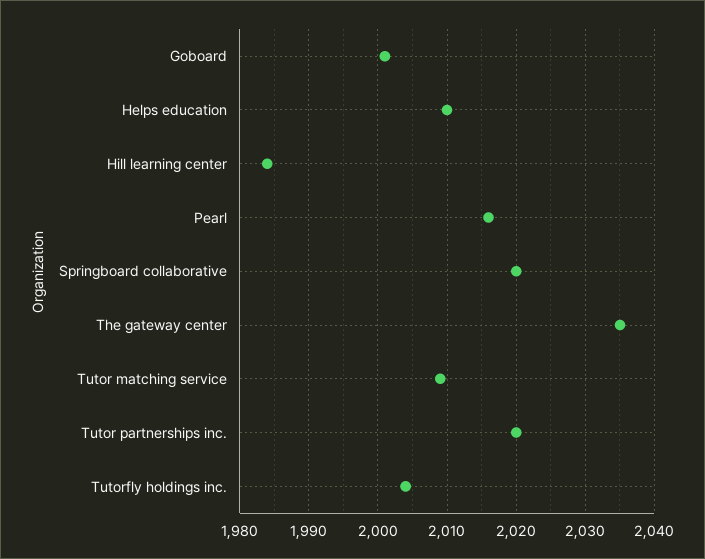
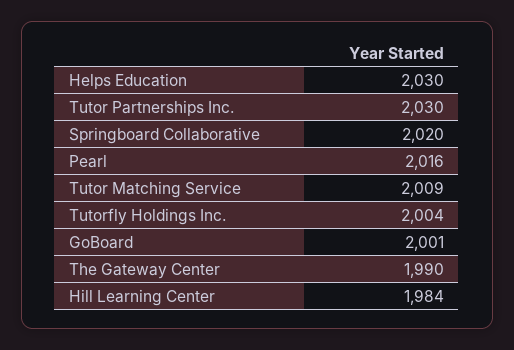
Helps education: 2010 -> 2030
The gateway center: 2035 -> 1990
Tutor partnerships inc.: 2020 -> 2030

